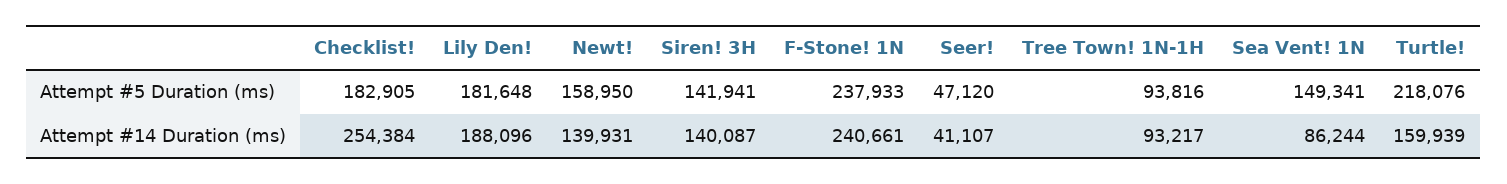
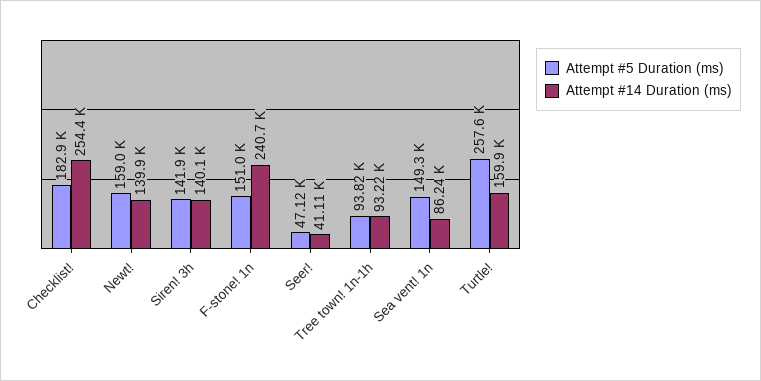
Attempt #5 Duration (ms), Lily Den!: 181648 -> none
Attempt #5 Duration (ms), F-Stone! 1N: 237933 -> 151000
Attempt #5 Duration (ms), Turtle!: 218076 -> 257600
Attempt #14 Duration (ms), Lily Den!: 188096 -> none

